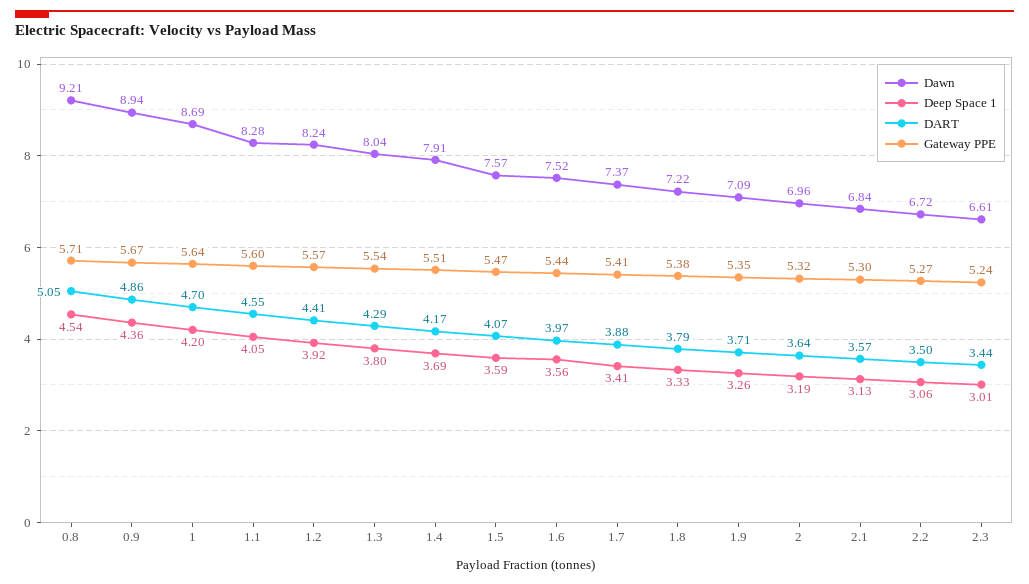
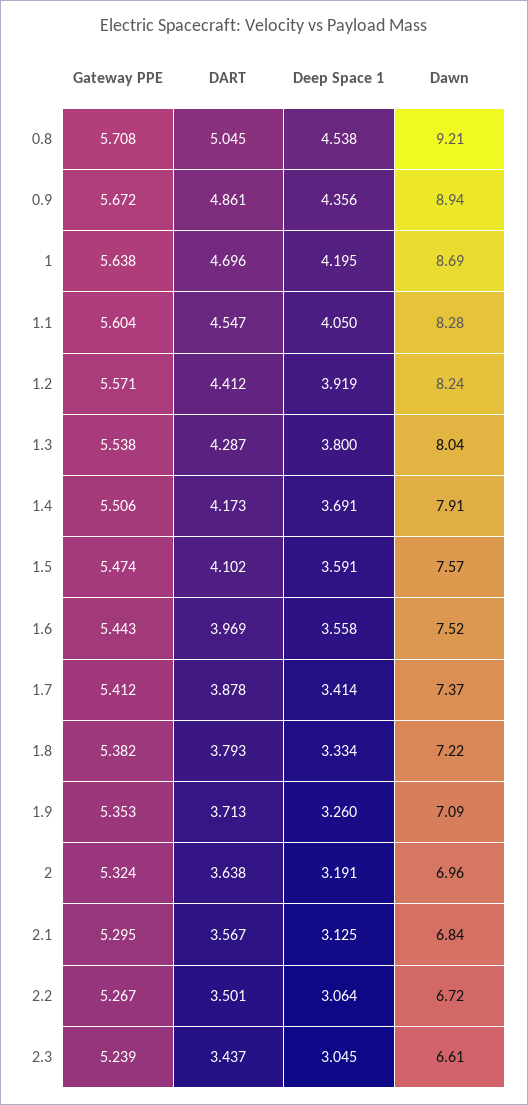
DART, 1.5: 4.07 -> 4.102
Deep Space 1, 2.3: 3.01 -> 3.045

